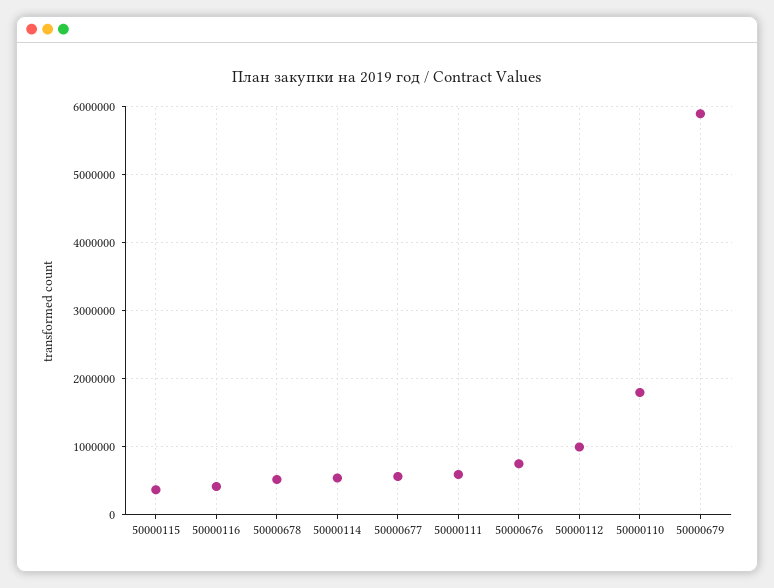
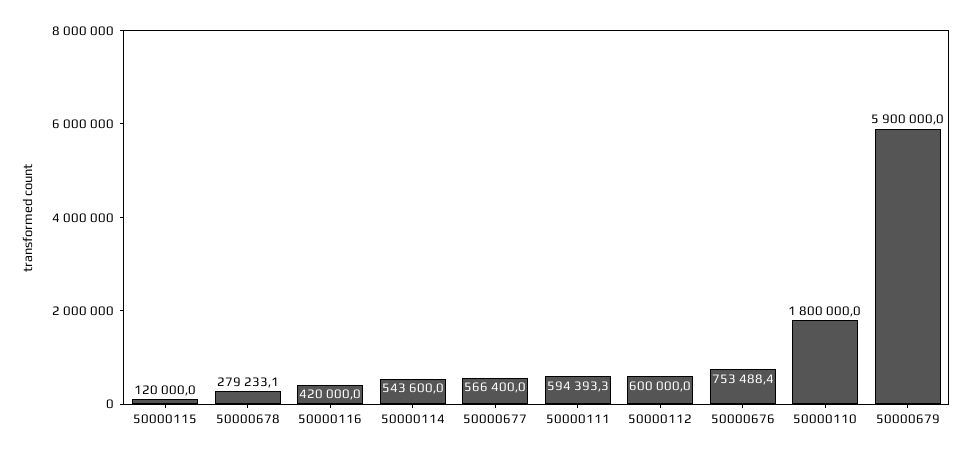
50000115: 400000 -> 120000
50000678: 500000 -> 279233.1
50000112: 1000000 -> 600000

